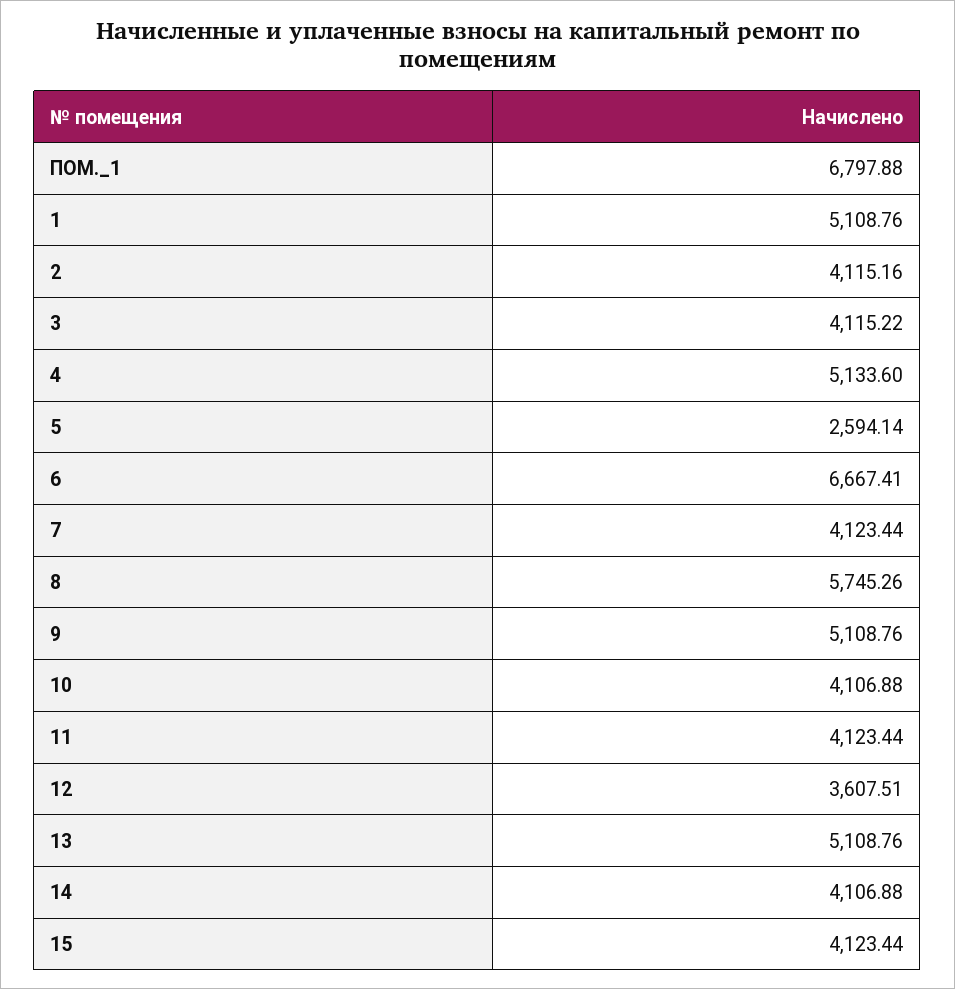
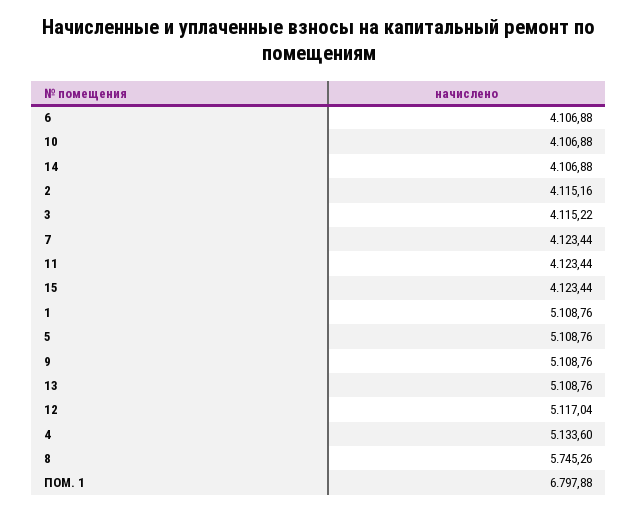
5: 2594.14 -> 5108.76
6: 6667.41 -> 4106.88
12: 3607.51 -> 5117.04

